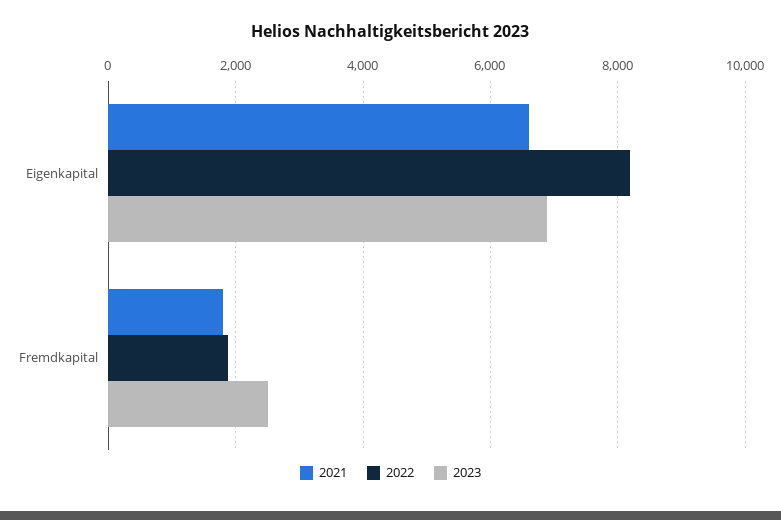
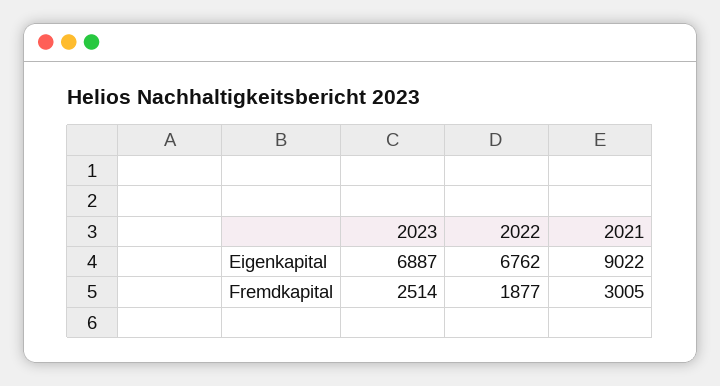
2021, Eigenkapital: 6600 -> 9022
2022, Eigenkapital: 8200 -> 6762
2021, Fremdkapital: 1800 -> 3005

